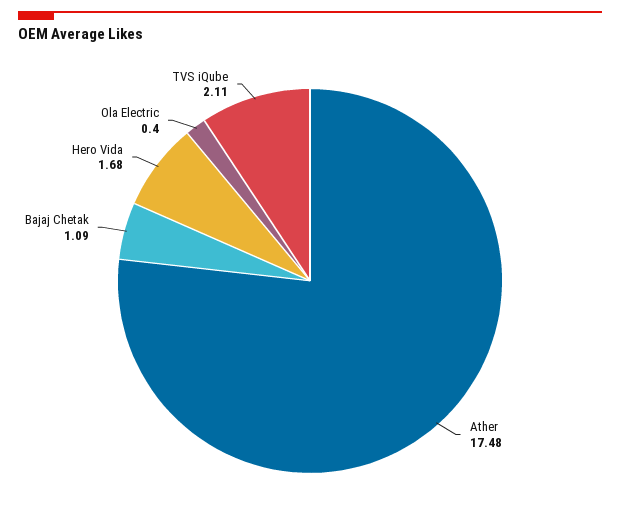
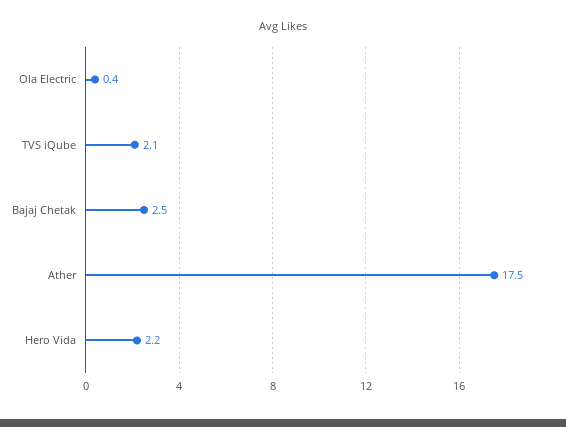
Bajaj Chetak: 1.09 -> 2.5
Hero Vida: 1.68 -> 2.2

